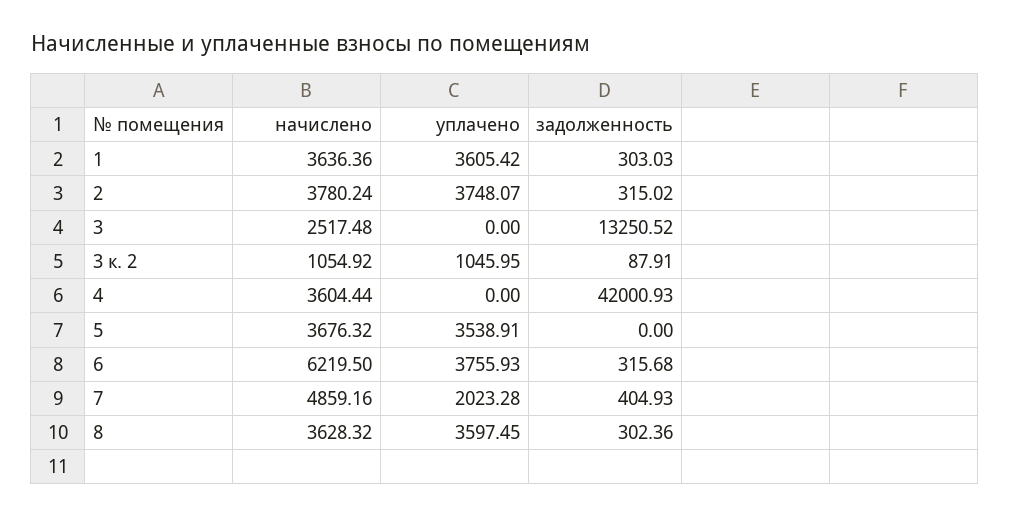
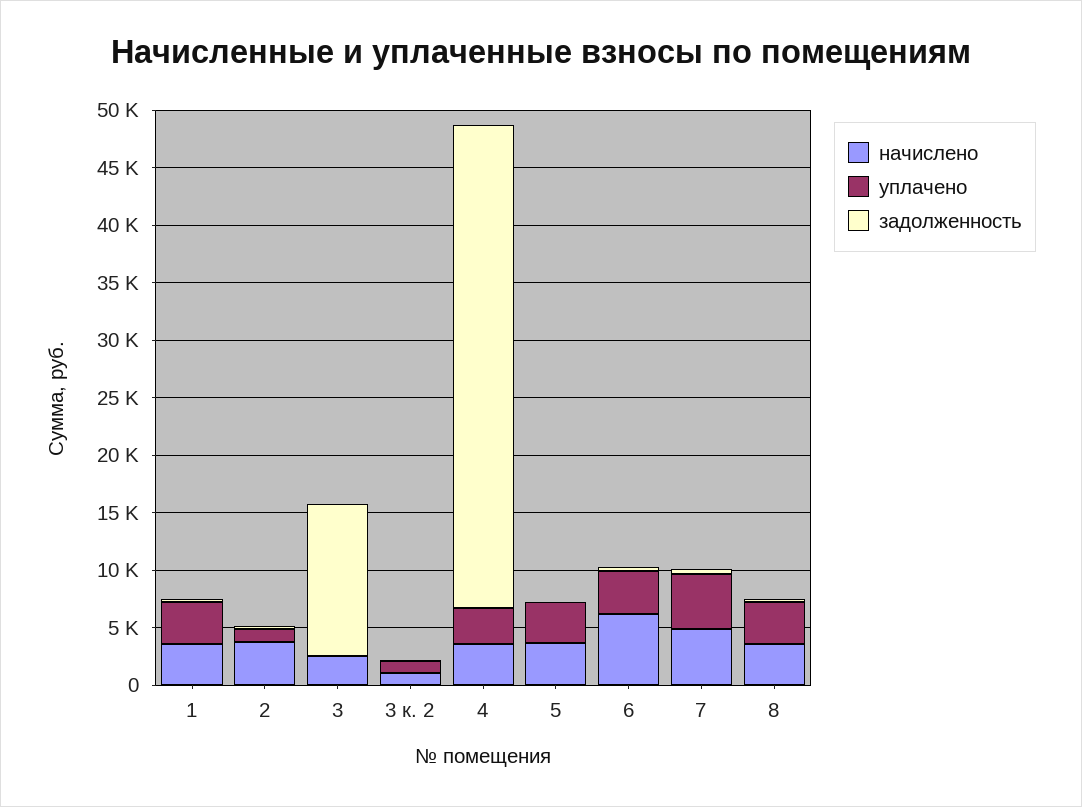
уплачено, 2: 3748.07 -> 1000
уплачено, 4: 0 -> 3000
уплачено, 7: 2023.28 -> 5000

